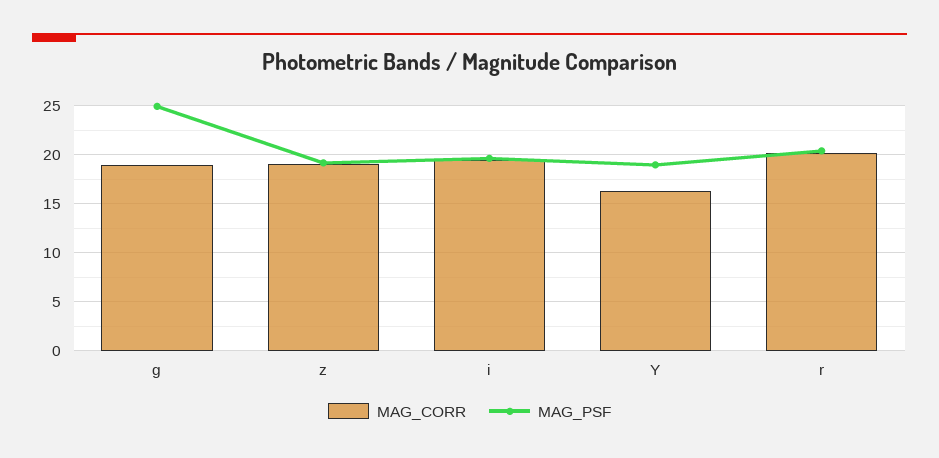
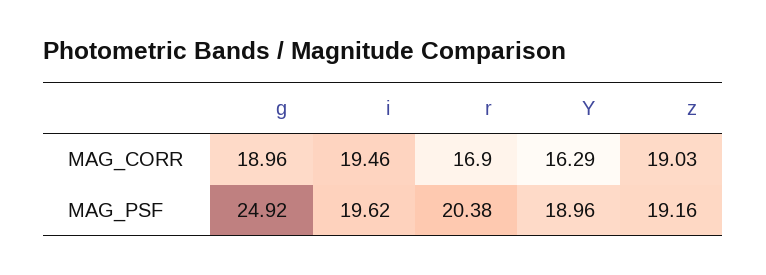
MAG_CORR, r: 20 -> 16.9

